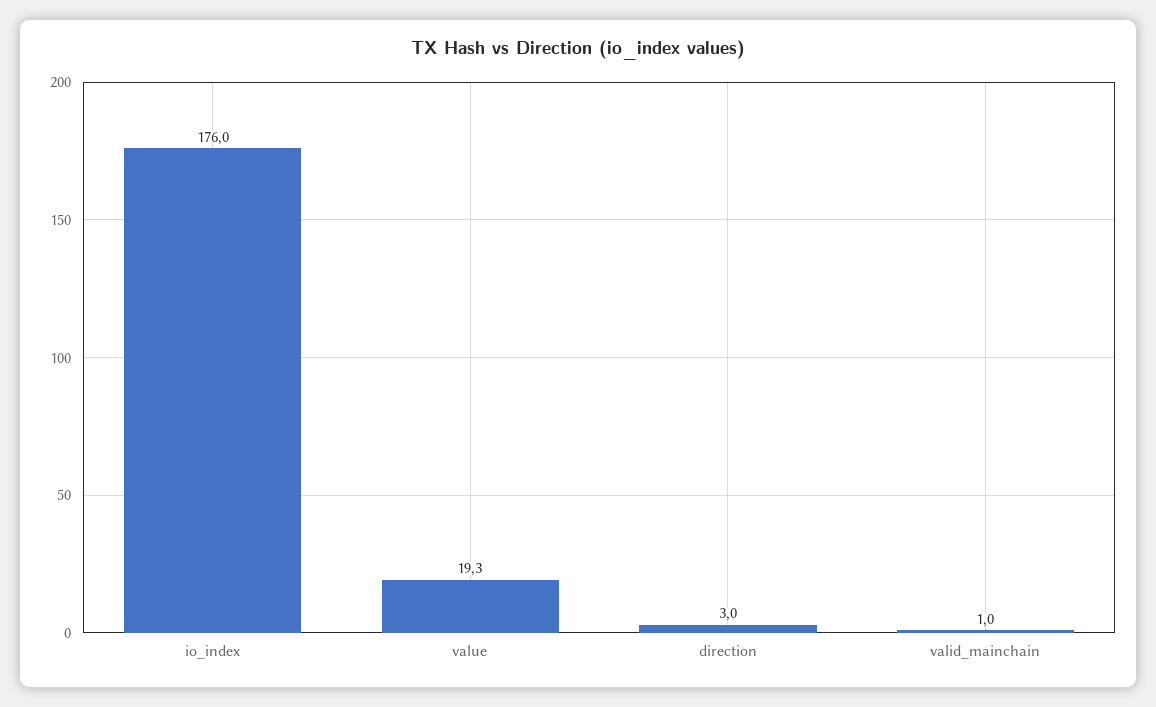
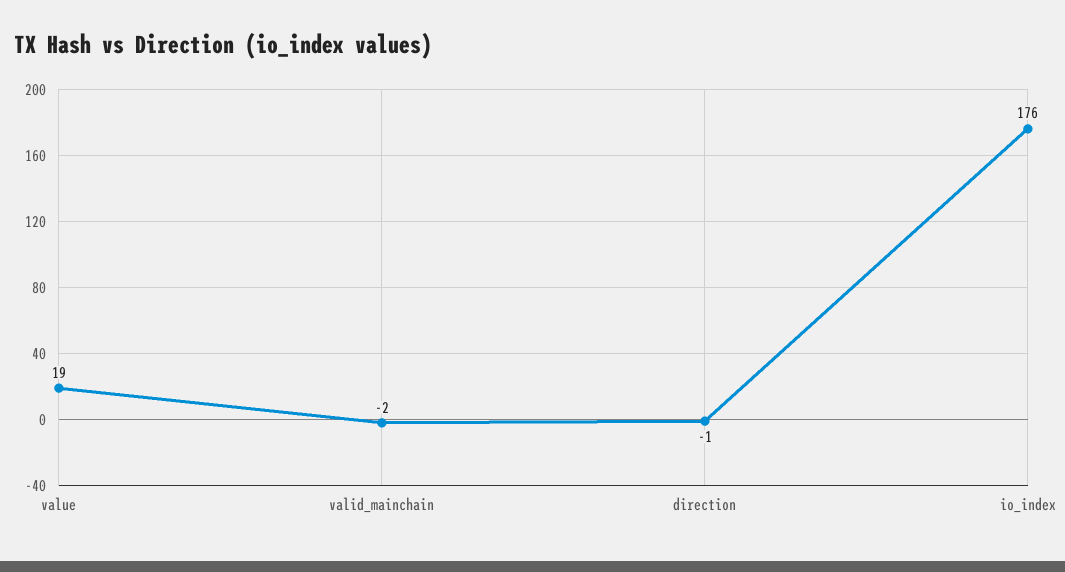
direction: 3 -> -1
valid_mainchain: 1 -> -2

